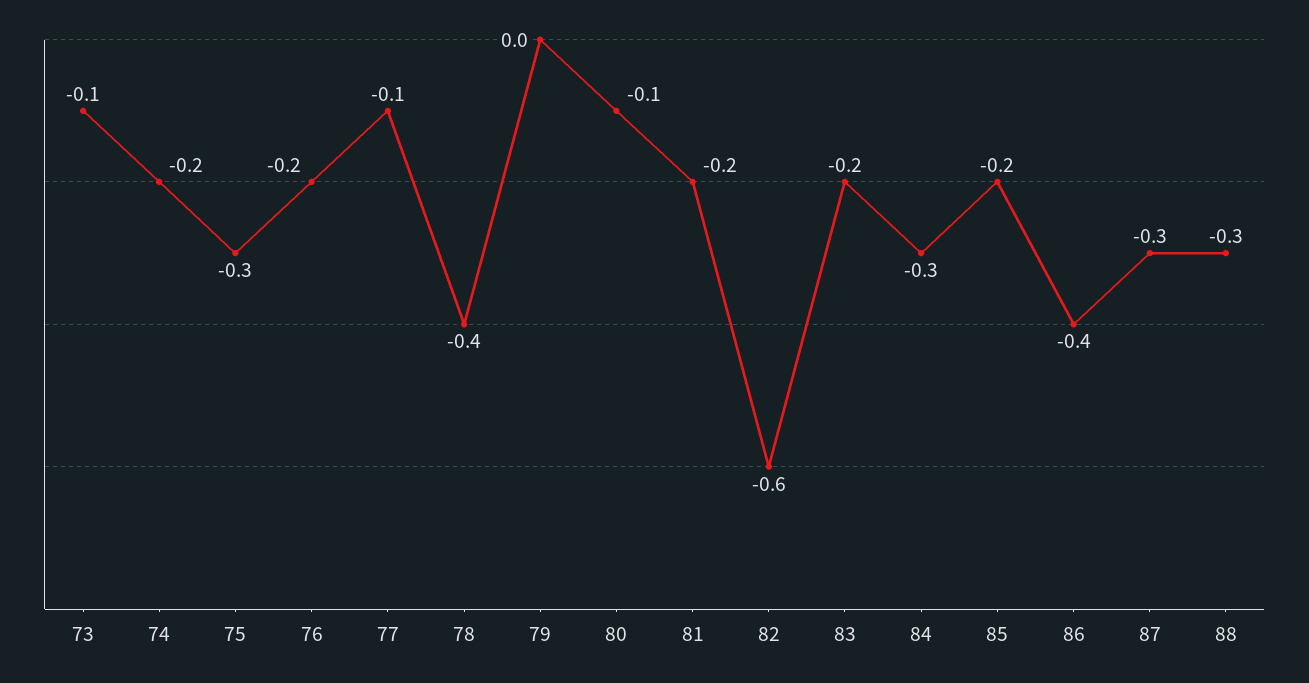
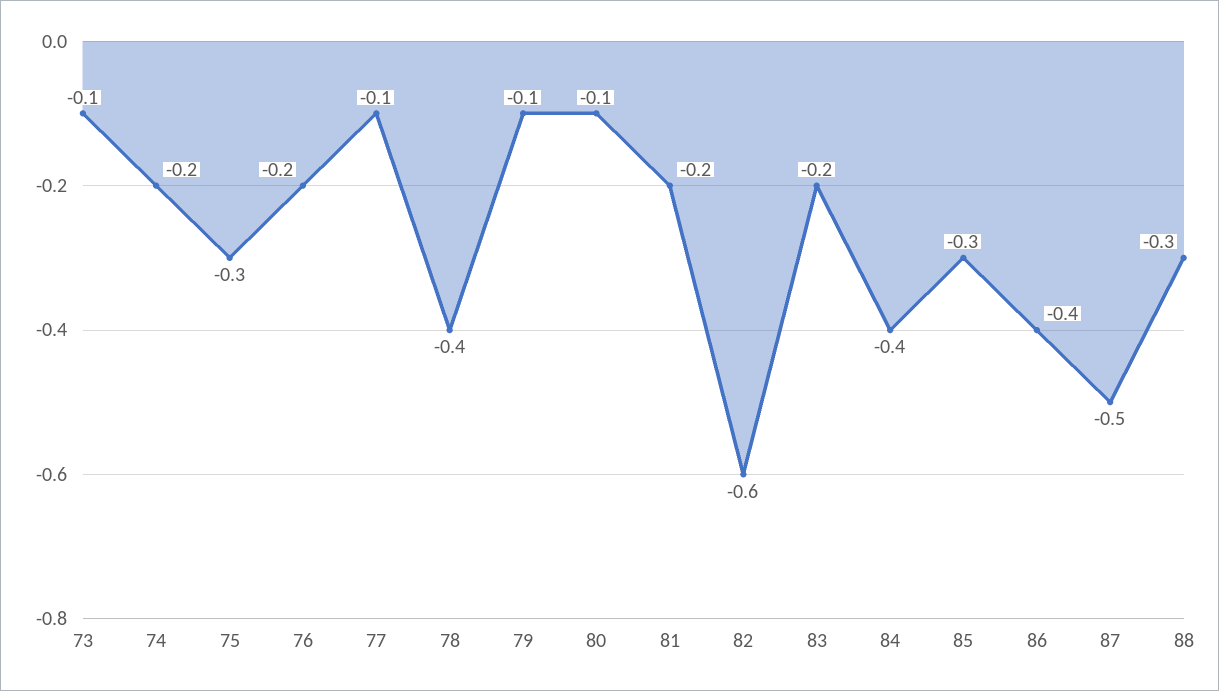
79: 0 -> -0.1
84: -0.3 -> -0.4
85: -0.2 -> -0.3
87: -0.3 -> -0.5

